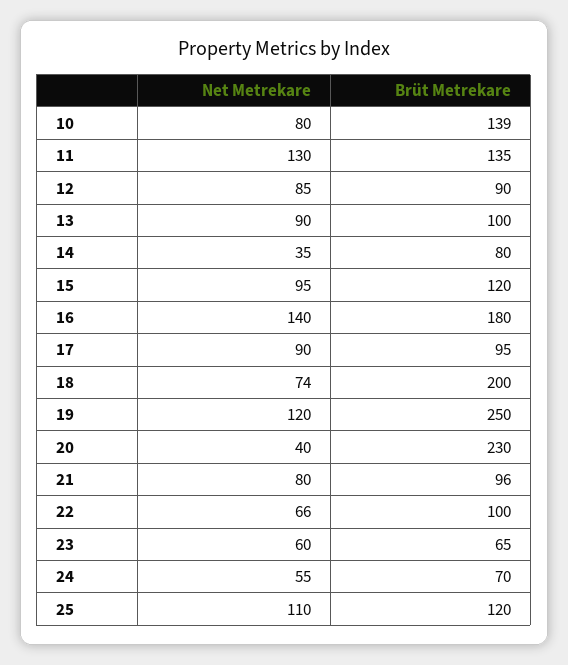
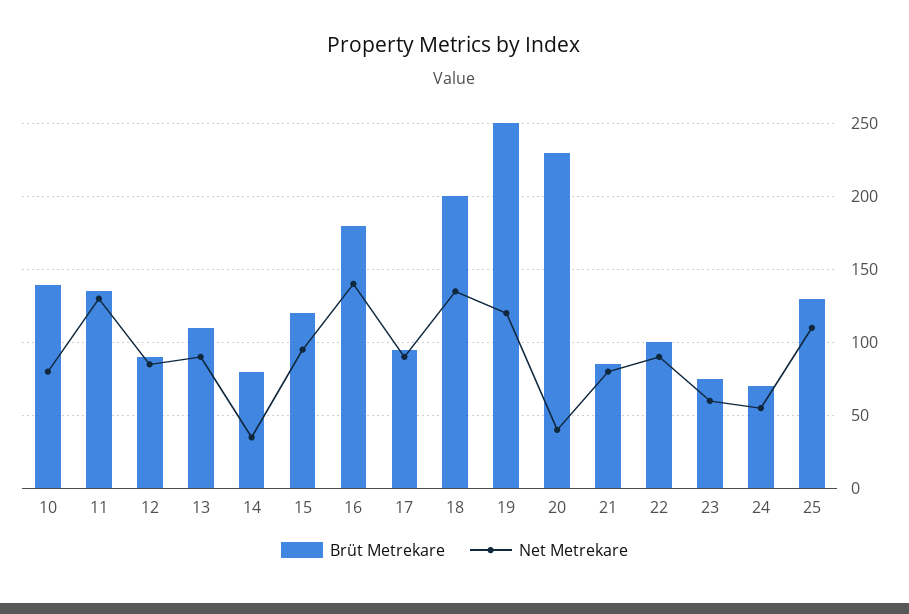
Brüt Metrekare, 13: 100 -> 110
Net Metrekare, 18: 74 -> 135
Brüt Metrekare, 21: 96 -> 85
Net Metrekare, 22: 66 -> 90
Brüt Metrekare, 23: 65 -> 75
Brüt Metrekare, 25: 120 -> 130

